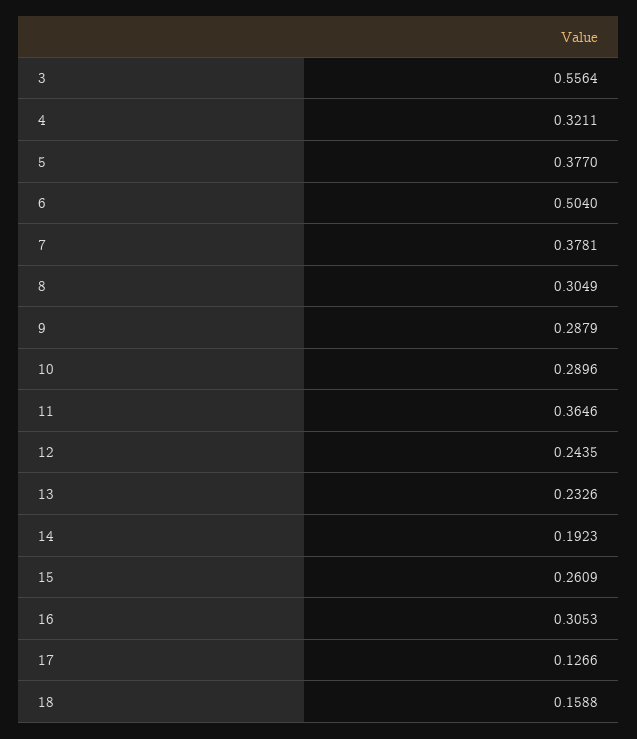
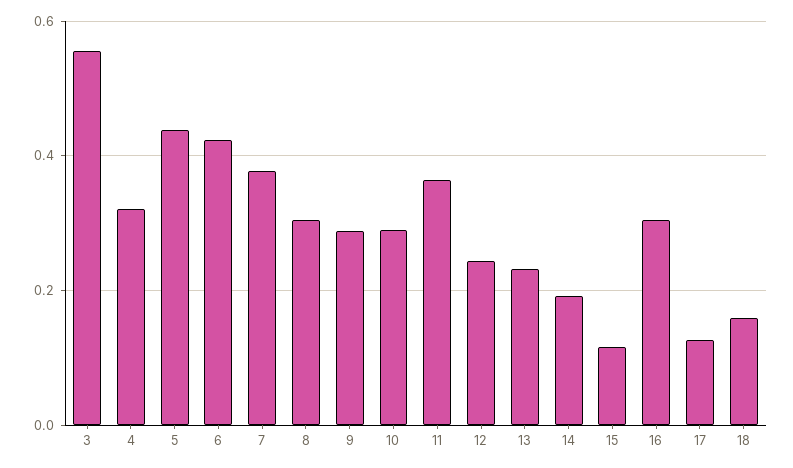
5: 0.377 -> 0.44
6: 0.504 -> 0.42
15: 0.2609 -> 0.12

